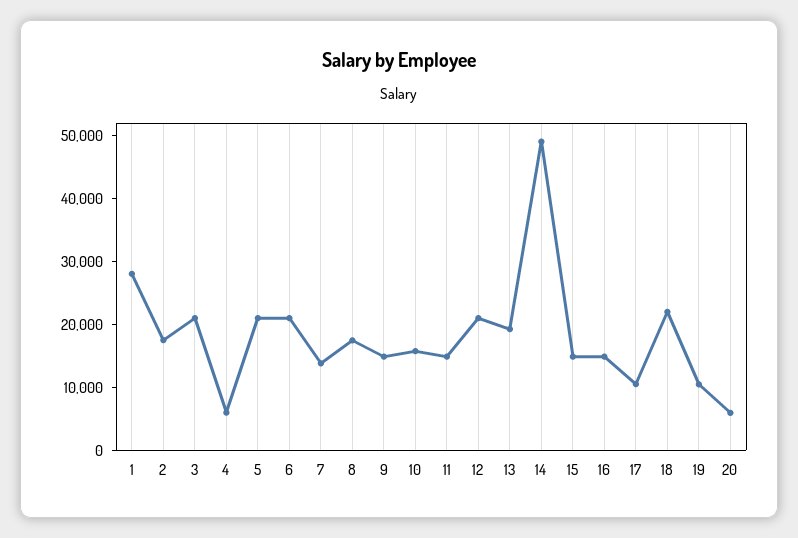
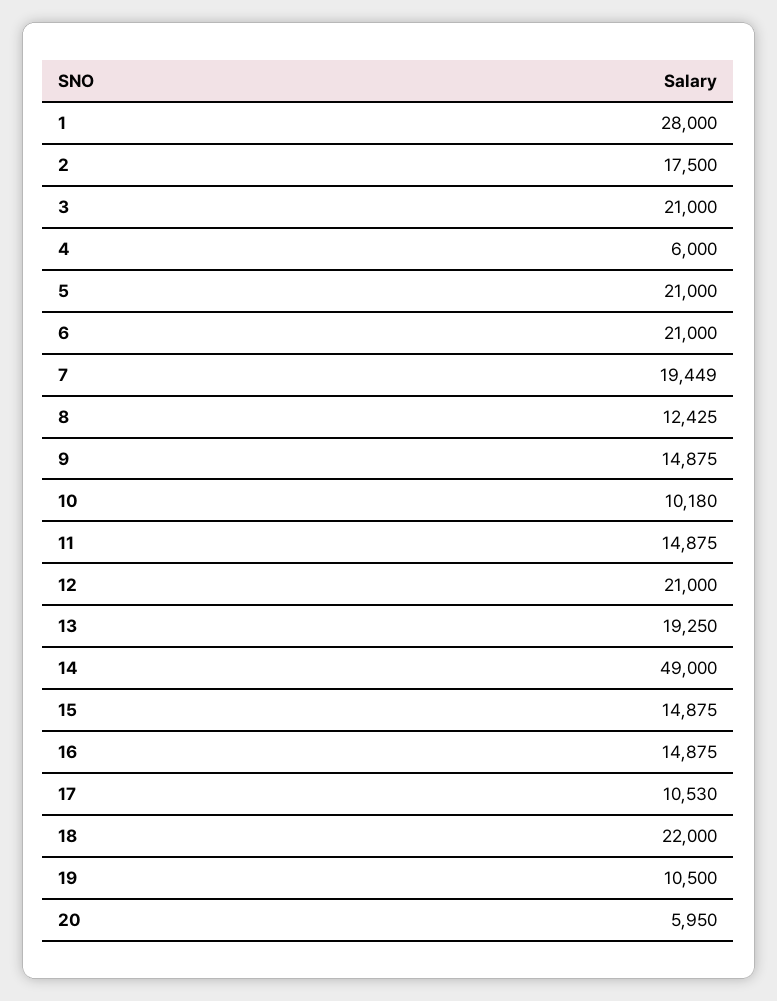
7: 14000 -> 19449
8: 18000 -> 12425
10: 16000 -> 10180

